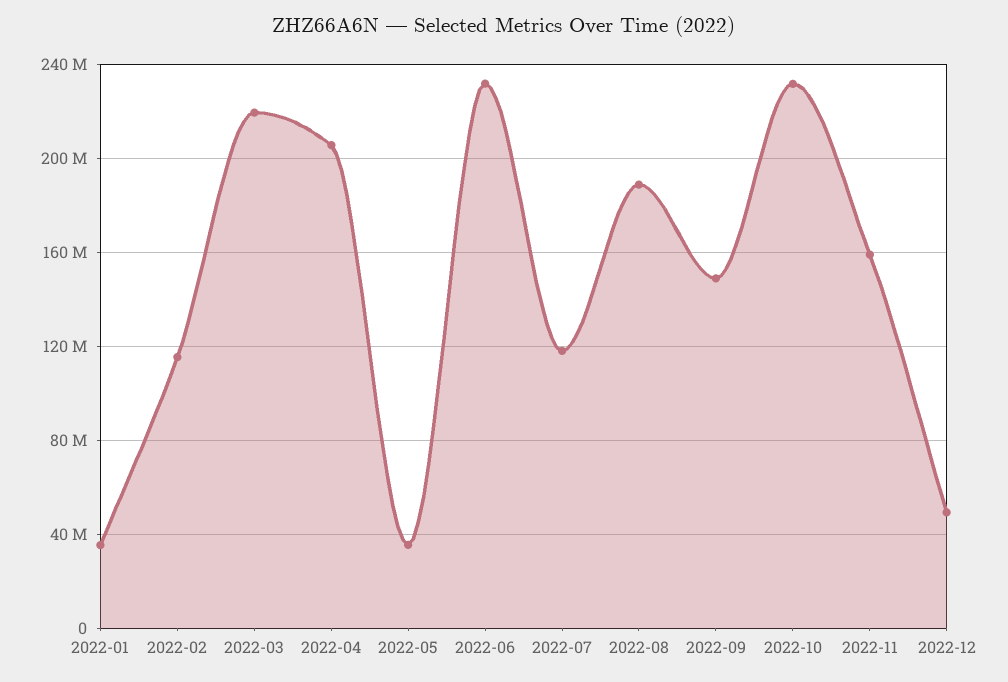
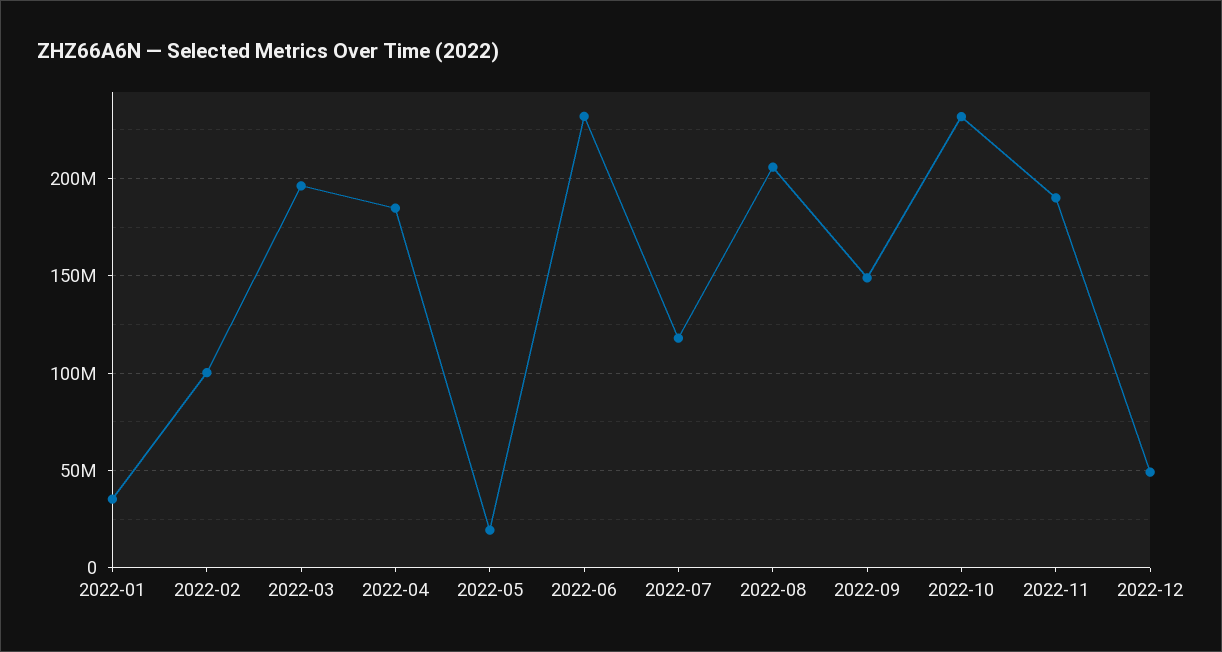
2022-02: 115000000 -> 100000000
2022-03: 220000000 -> 195000000
2022-04: 205000000 -> 185000000
2022-05: 35000000 -> 20000000
2022-08: 190000000 -> 205000000
2022-11: 160000000 -> 190000000

